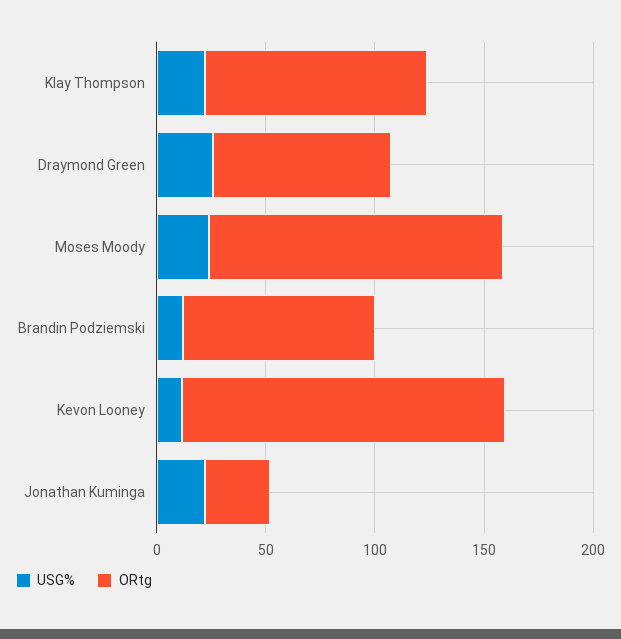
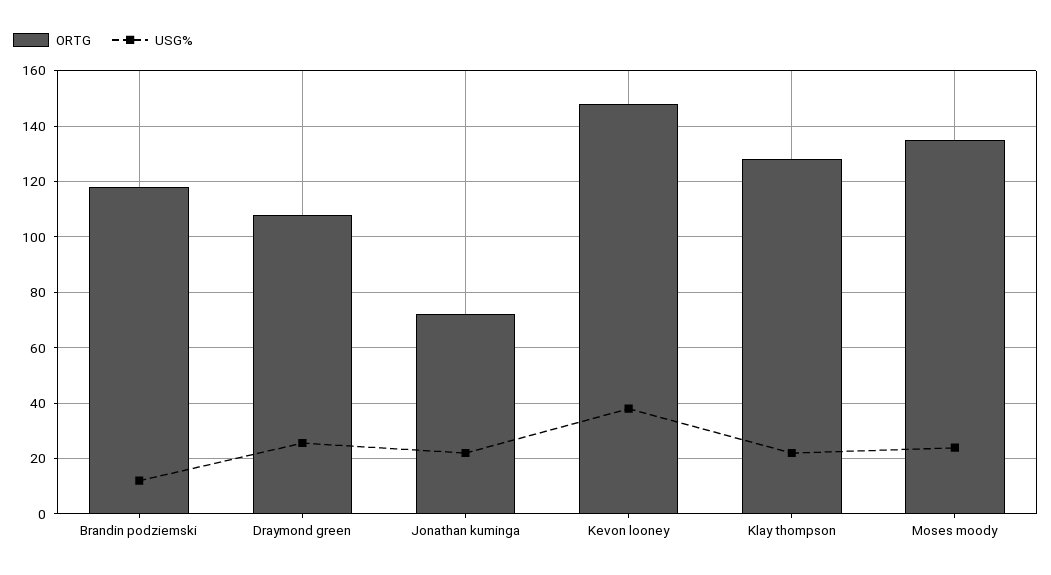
ORtg, Klay Thompson: 100 -> 127.5
ORtg, Draymond Green: 80 -> 107.5
ORtg, Brandin Podziemski: 90 -> 117.5
USG%, Kevon Looney: 10 -> 37.5
ORtg, Jonathan Kuminga: 30 -> 72.5

